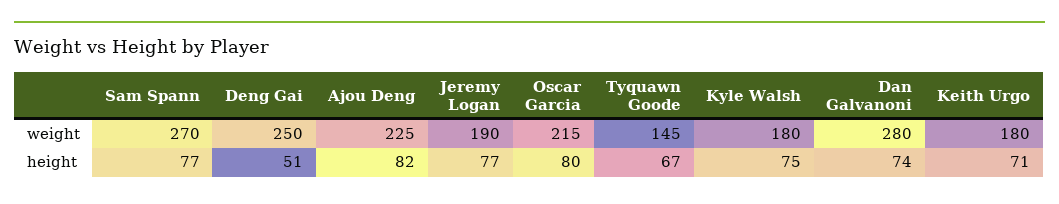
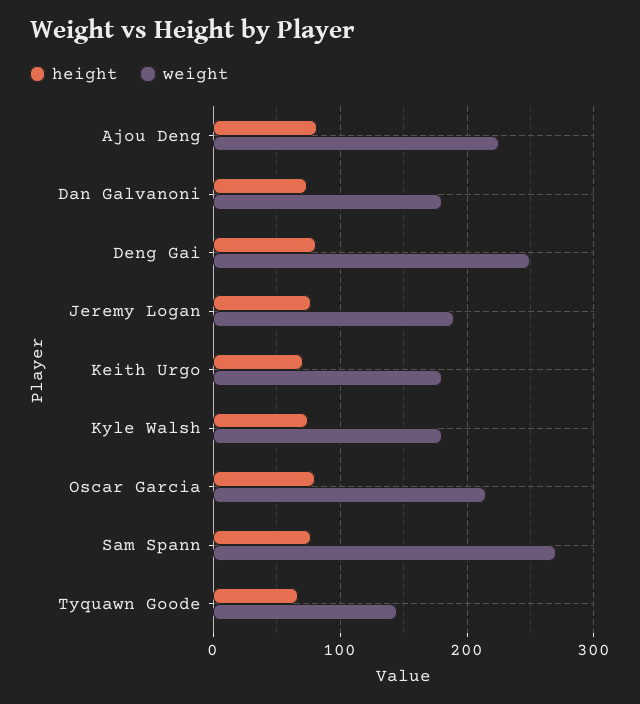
weight, Dan Galvanoni: 280 -> 180
height, Deng Gai: 51 -> 80

